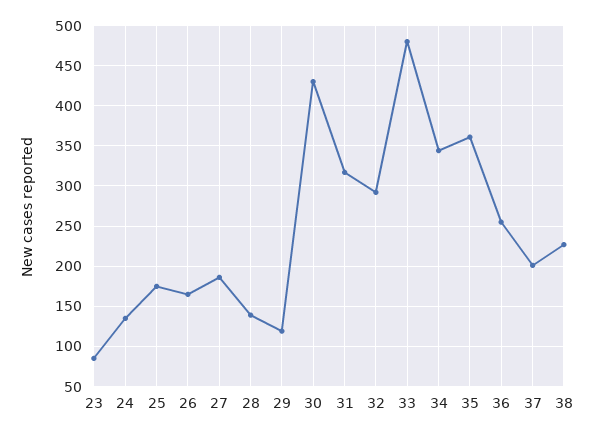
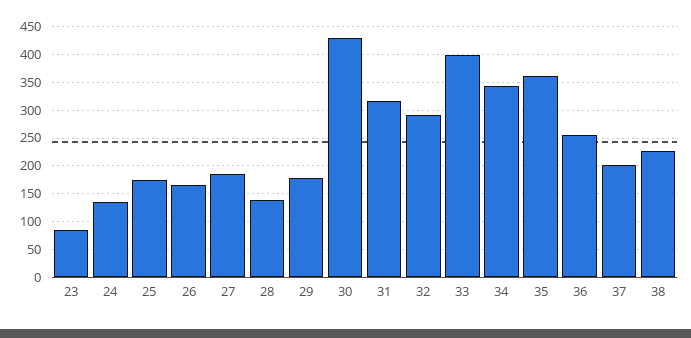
29: 120 -> 175
33: 480 -> 400

